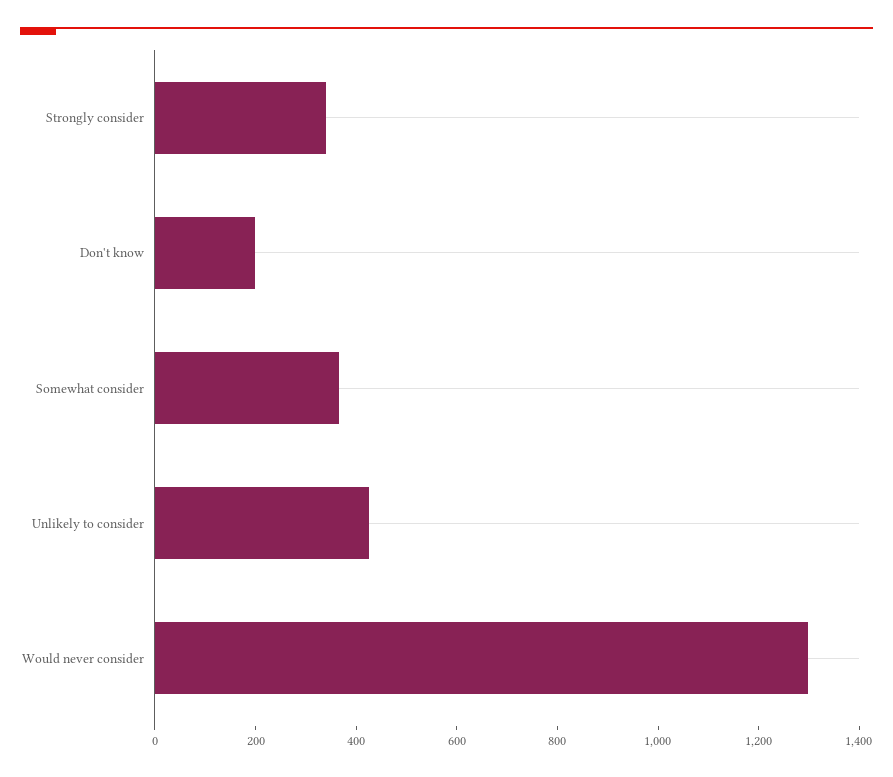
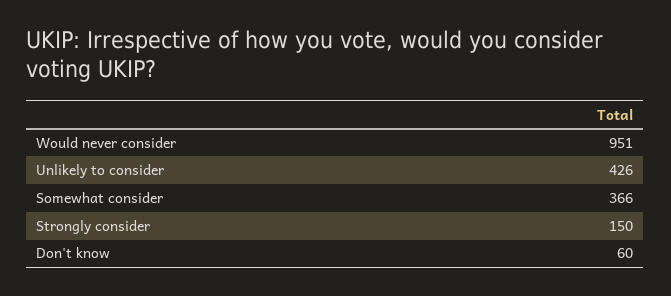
Strongly consider: 350 -> 150
Don't know: 200 -> 60
Would never consider: 1300 -> 951

